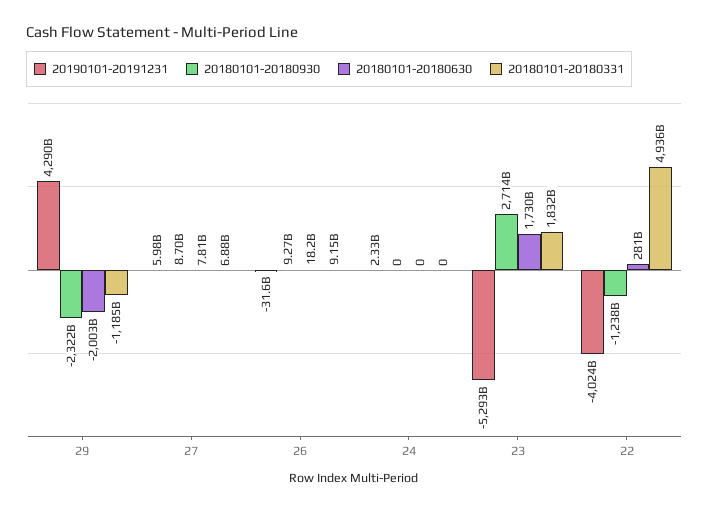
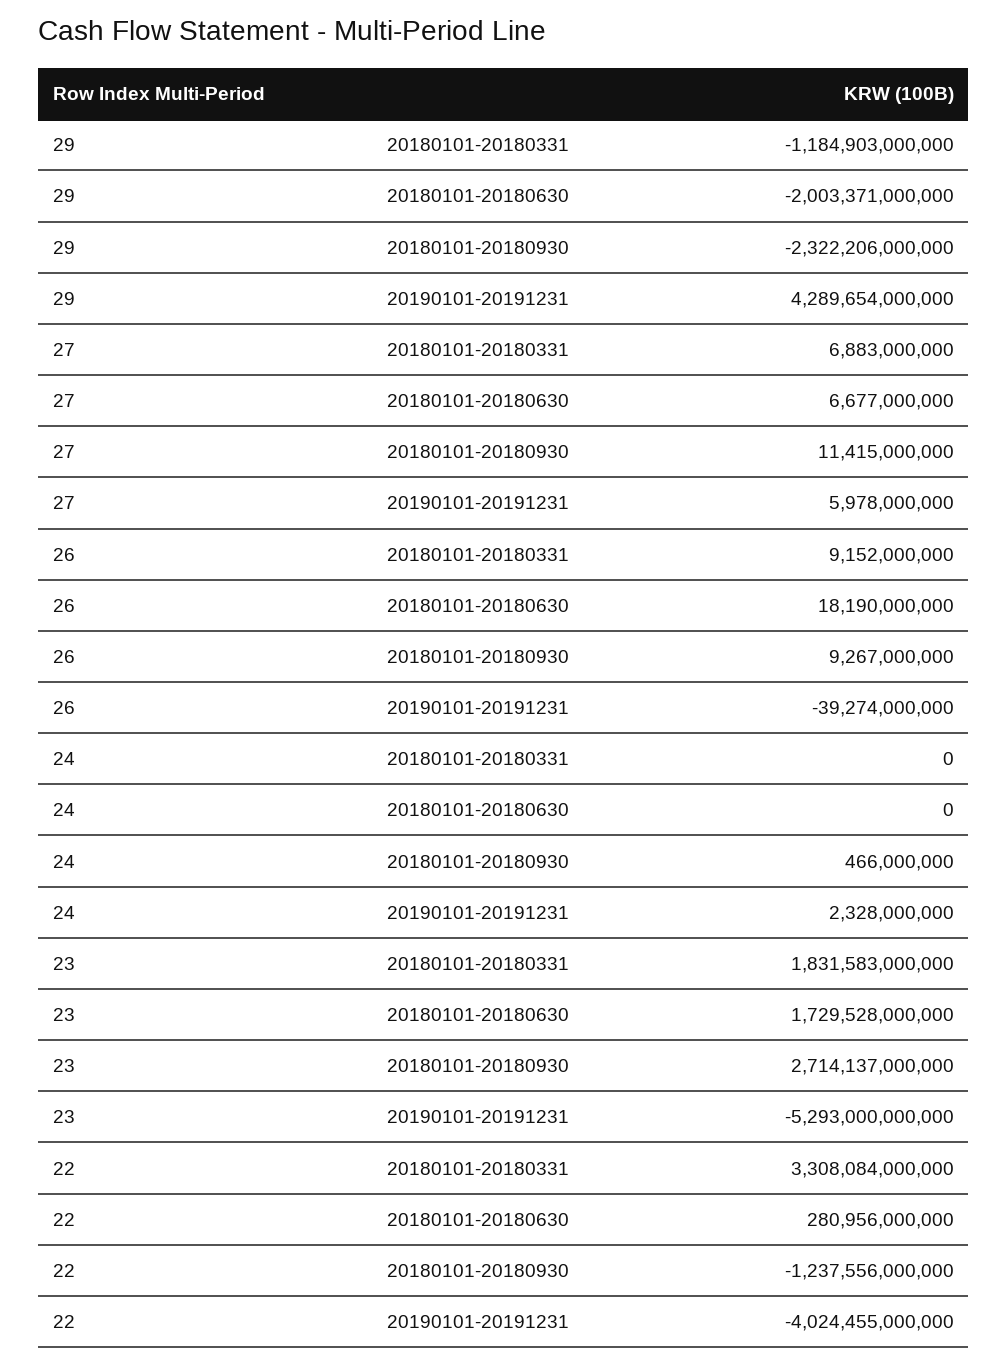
20180101-20180930, 27: 8700000000 -> 11415000000
20180101-20180630, 27: 7810000000 -> 6677000000
20190101-20191231, 26: -31600000000 -> -39274000000
20180101-20180930, 24: 0 -> 466000000
20180101-20180331, 22: 4936000000000 -> 3308084000000

